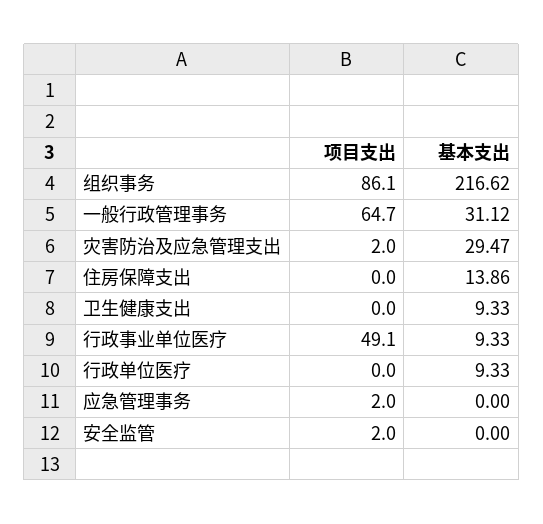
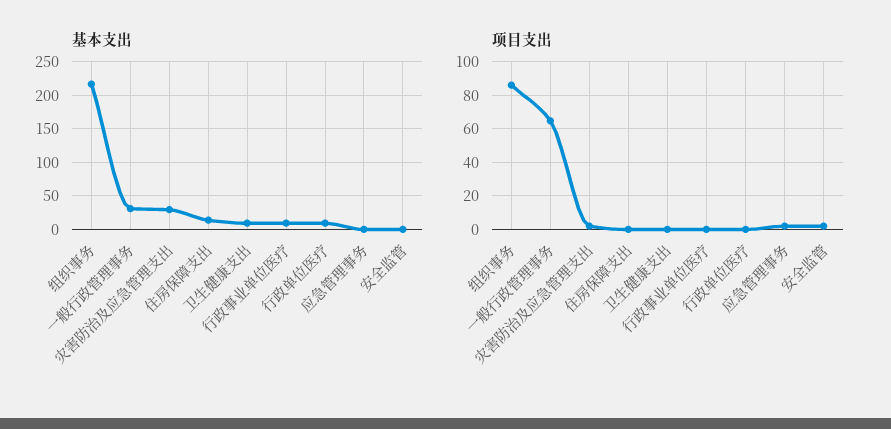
项目支出, 行政事业单位医疗: 49.1 -> 0

